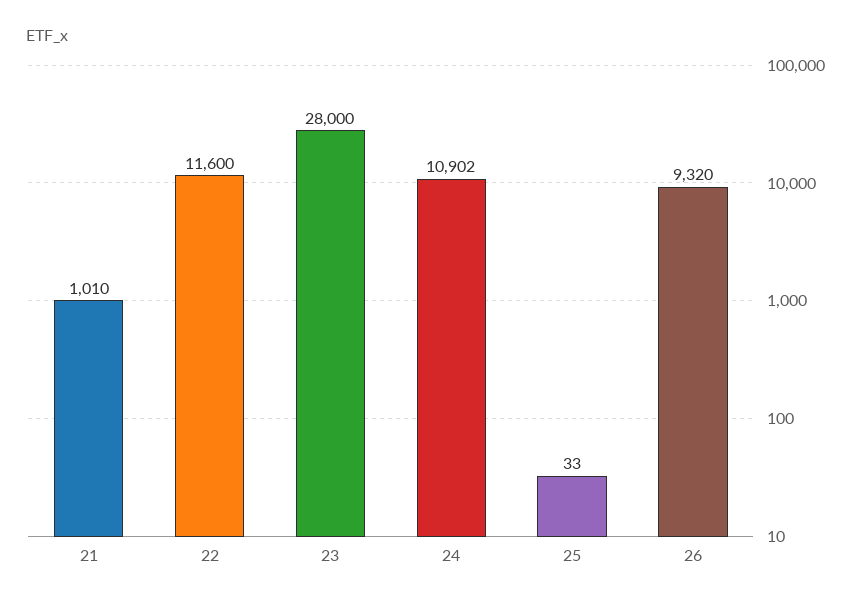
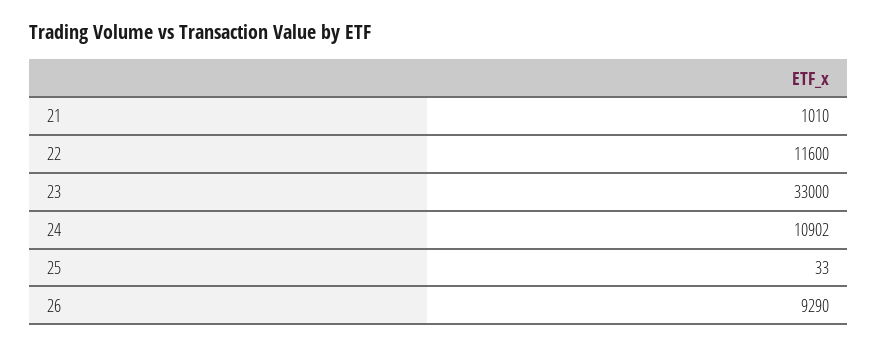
23: 28000 -> 33000
26: 9320 -> 9290

